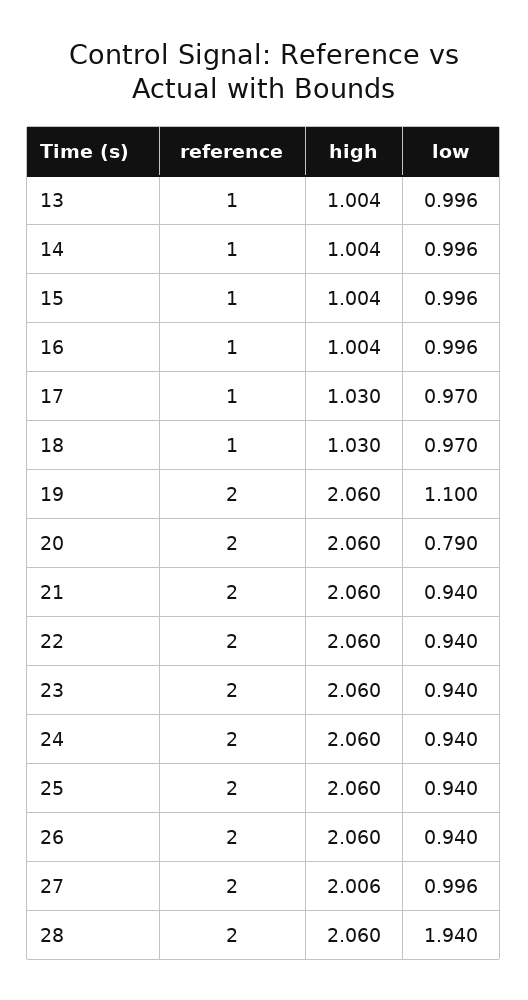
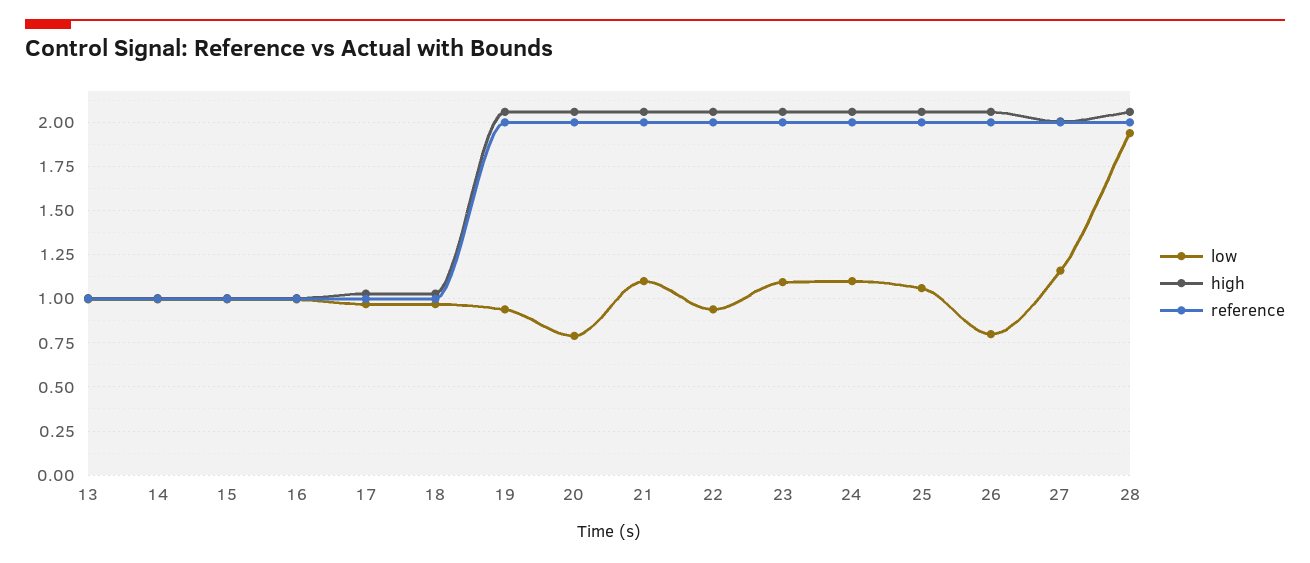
low, 19: 1.1 -> 0.95
low, 21: 0.94 -> 1.1
low, 23: 0.94 -> 1.1
low, 24: 0.94 -> 1.1
low, 25: 0.94 -> 1.05
low, 26: 0.94 -> 0.8
low, 27: 0.996 -> 1.15

